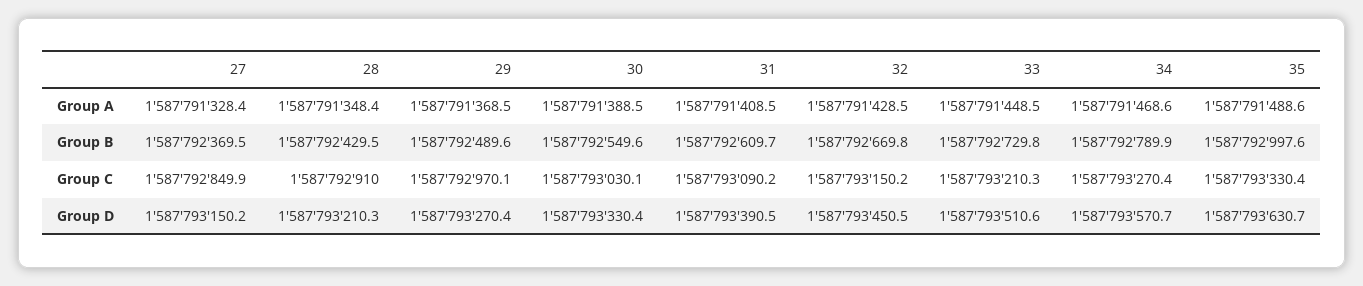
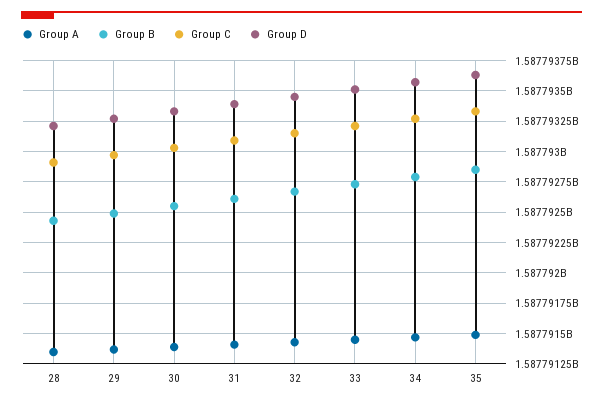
Group A, 27: 1587791328.4 -> none
Group B, 27: 1587792369.5 -> none
Group B, 35: 1587792997.6 -> 1587792850
Group C, 27: 1587792849.9 -> none
Group D, 27: 1587793150.2 -> none

